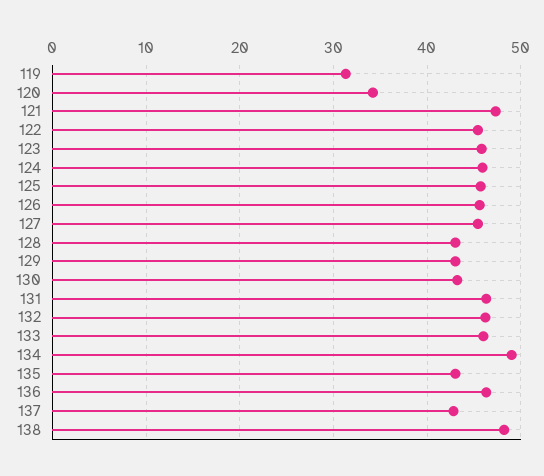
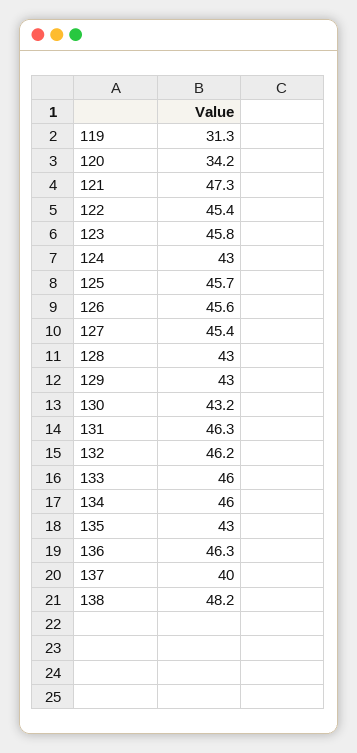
124: 46 -> 43
134: 49 -> 46
137: 43 -> 40

